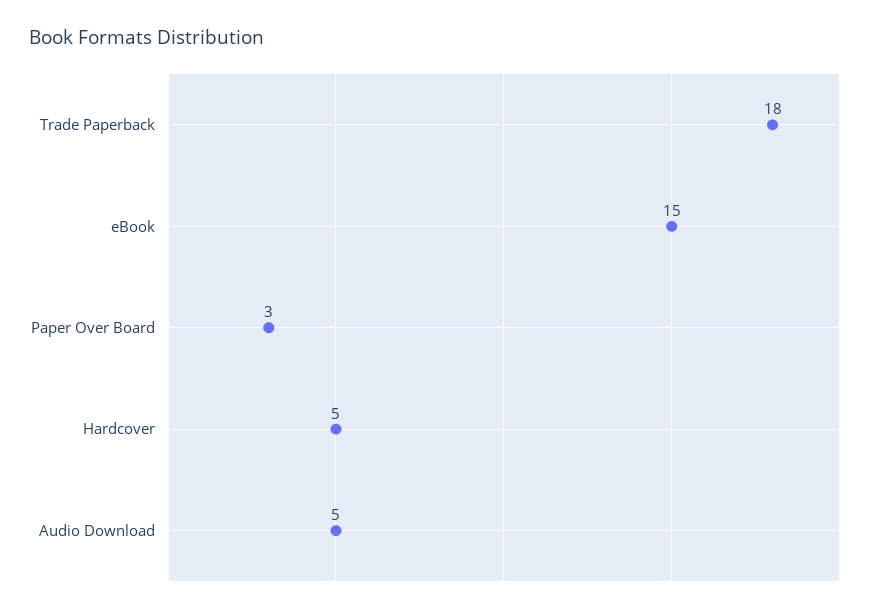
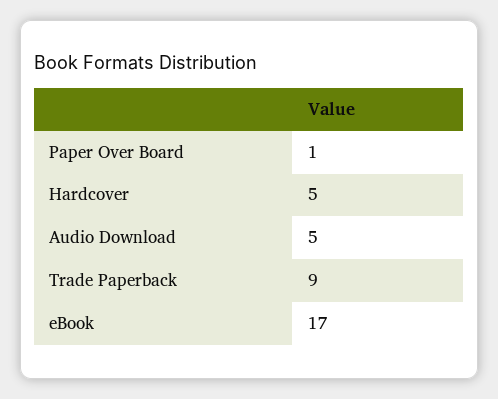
Trade Paperback: 18 -> 9
eBook: 15 -> 17
Paper Over Board: 3 -> 1

